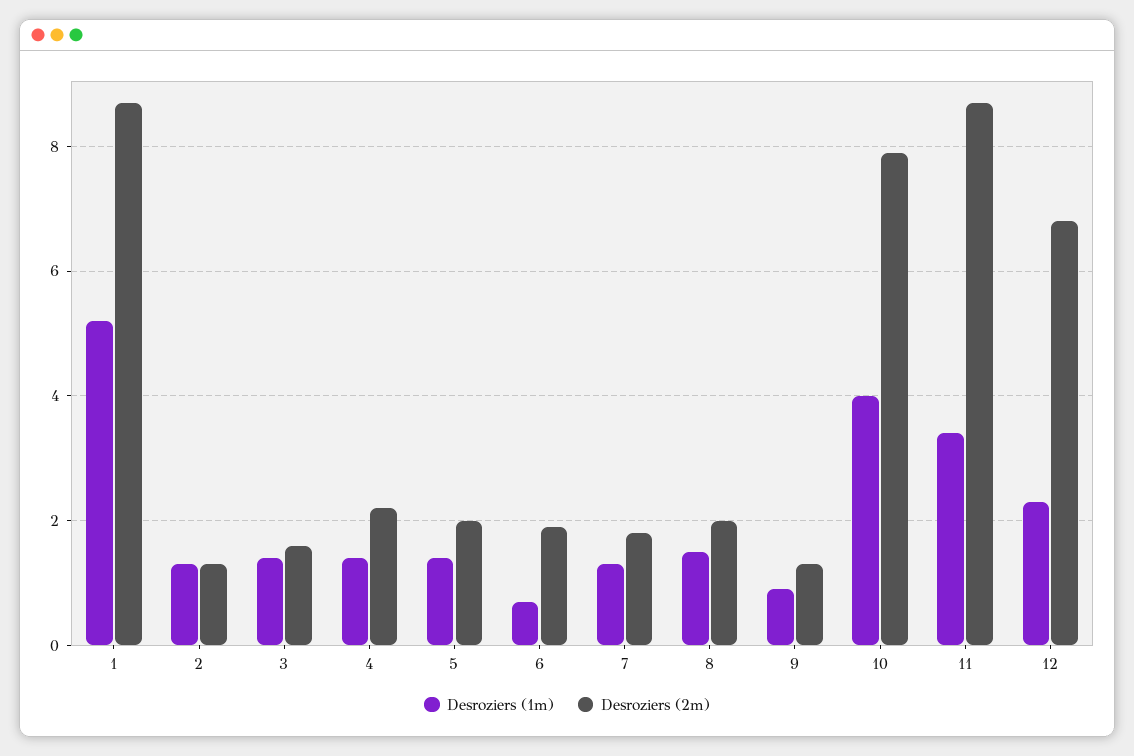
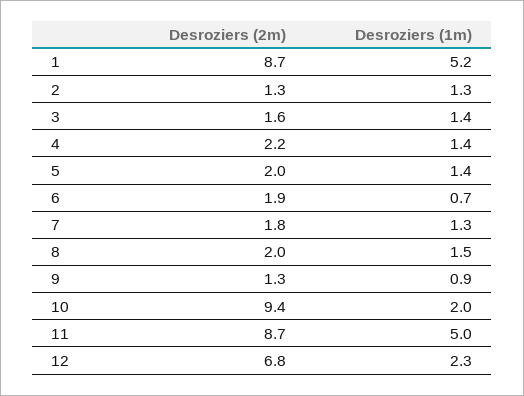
Desroziers (1m), 10: 4 -> 2
Desroziers (2m), 10: 8 -> 9.4
Desroziers (1m), 11: 3.5 -> 5

